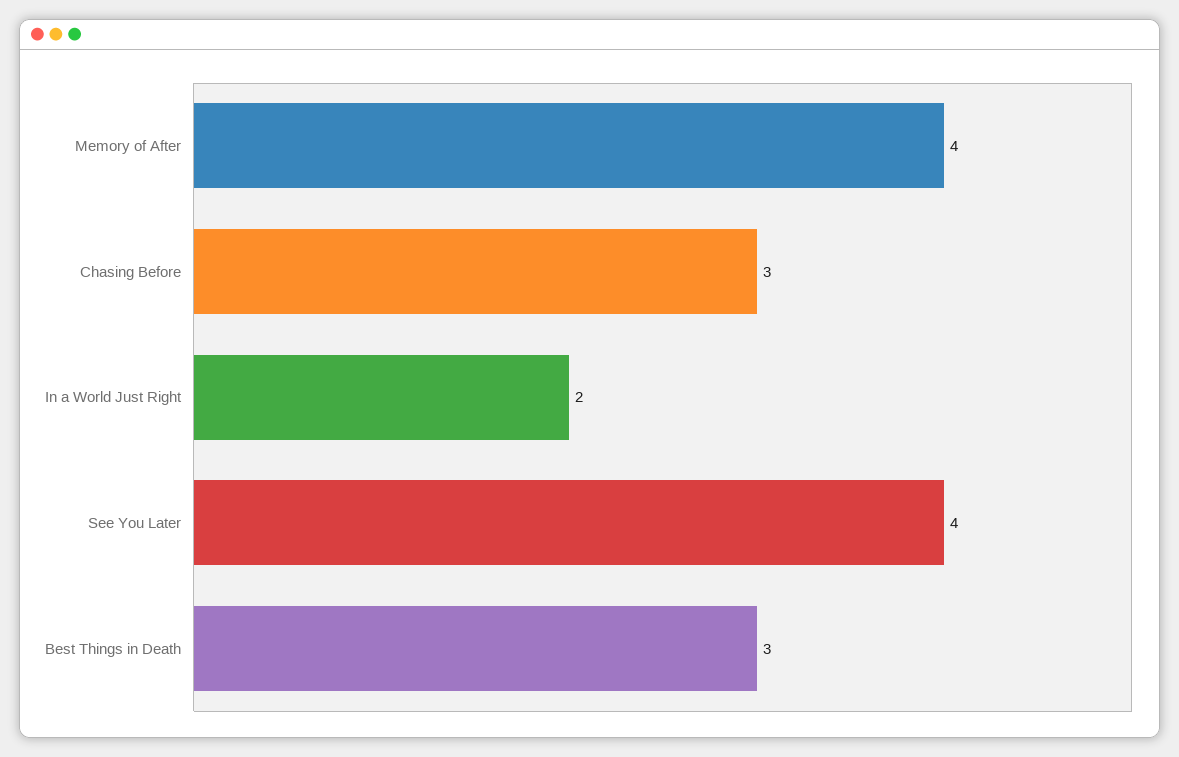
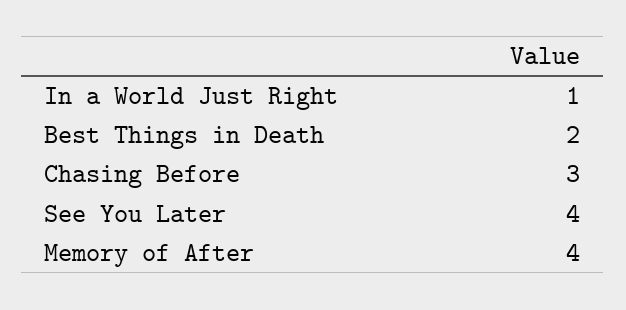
In a World Just Right: 2 -> 1
Best Things in Death: 3 -> 2

